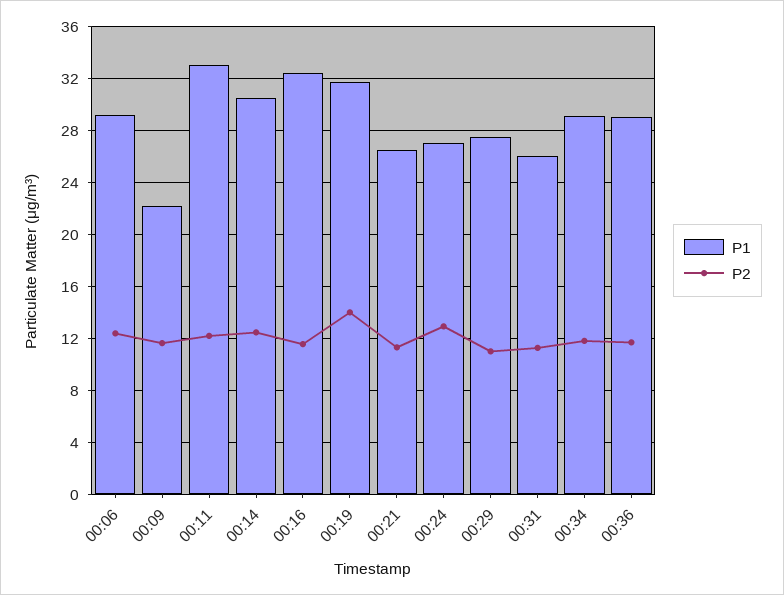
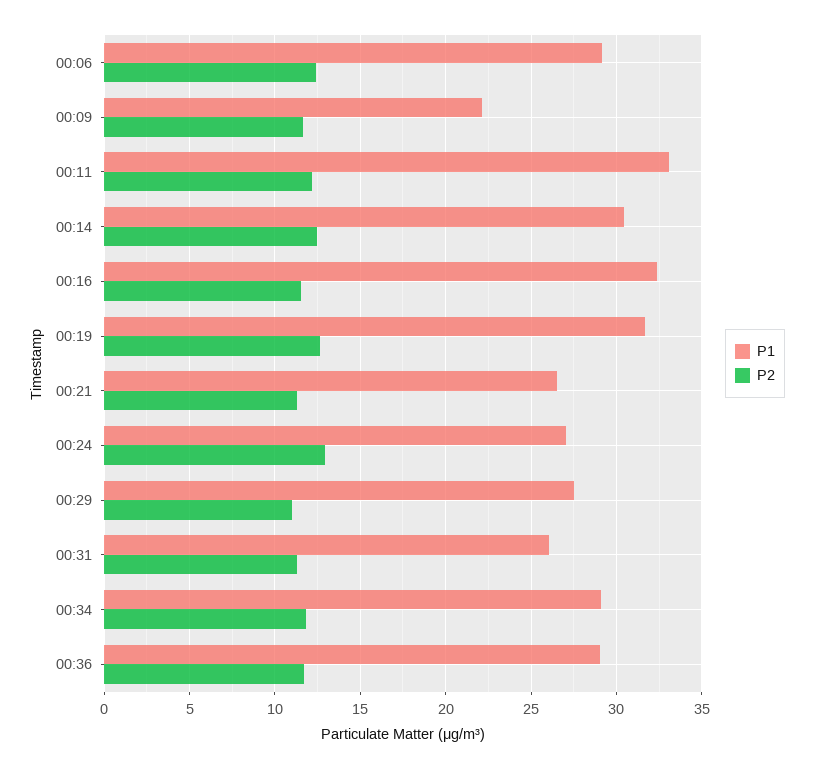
P2, 00:19: 14 -> 12.5

